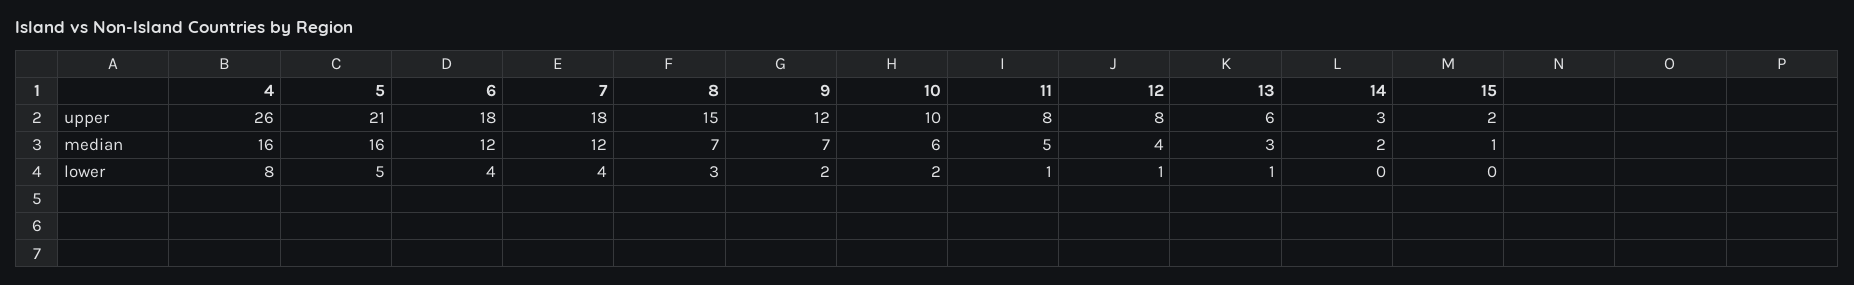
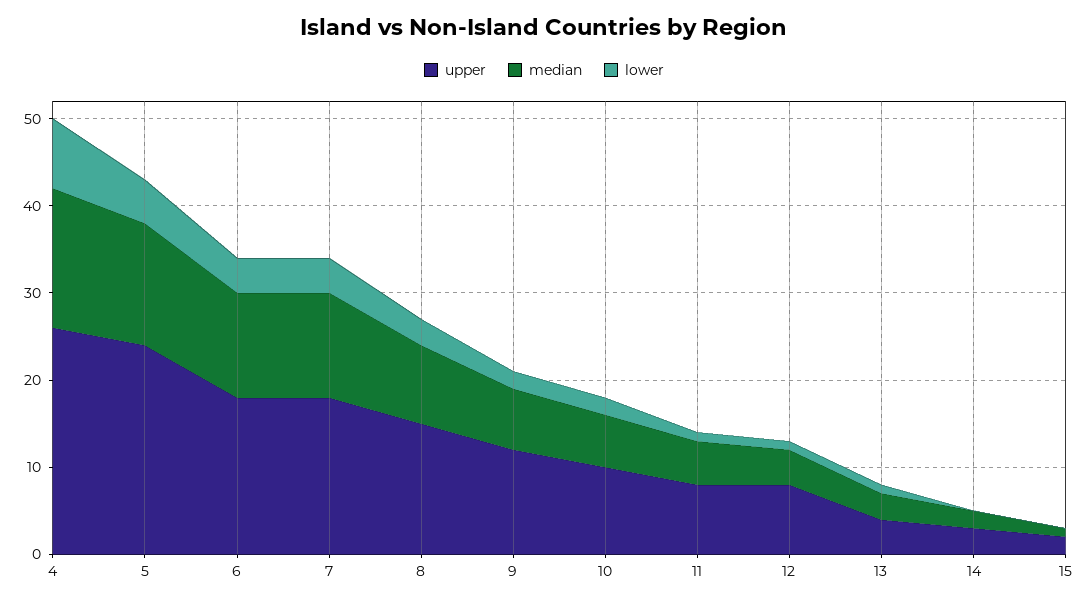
upper, 5: 21 -> 24
upper, 13: 6 -> 4
median, 5: 16 -> 14
median, 8: 7 -> 9

